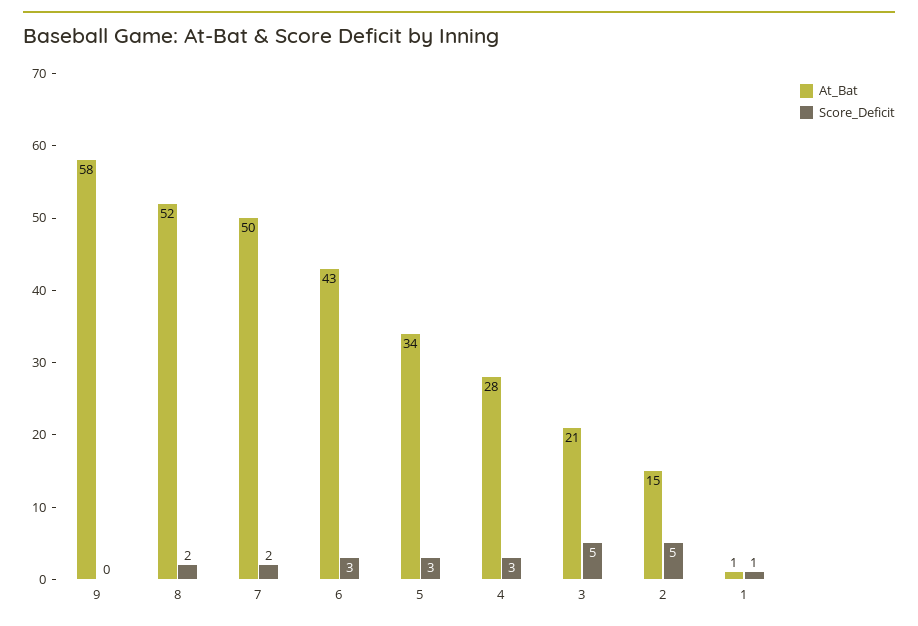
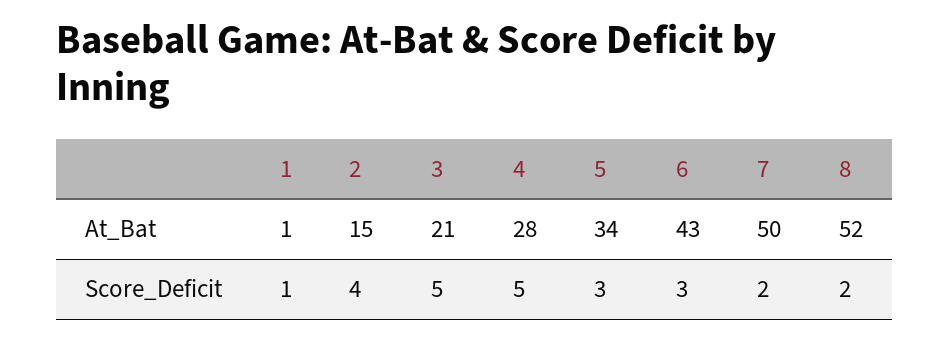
At_Bat, 9: 58 -> none
Score_Deficit, 9: 0 -> none
Score_Deficit, 4: 3 -> 5
Score_Deficit, 2: 5 -> 4

